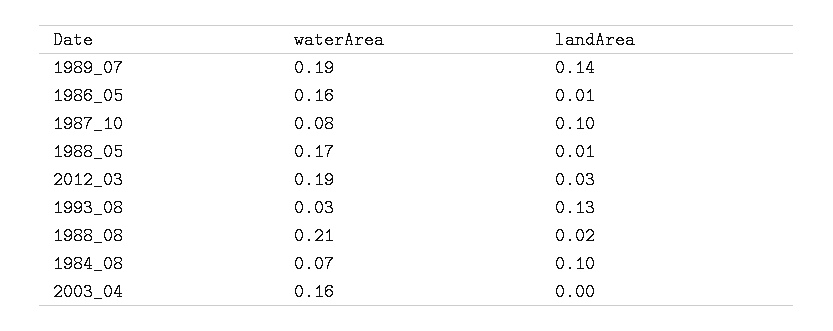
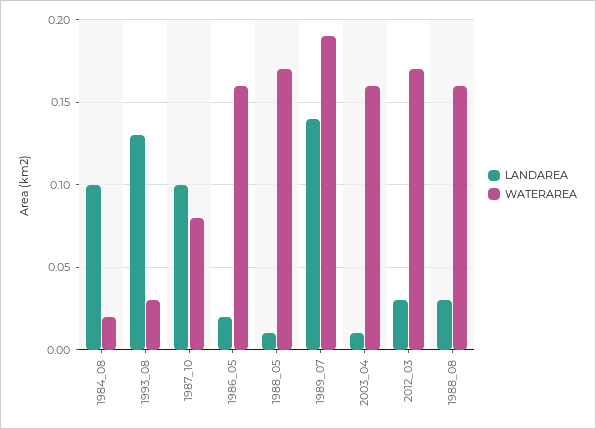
landArea, 1986_05: 0.01 -> 0.02
waterArea, 2012_03: 0.19 -> 0.17
waterArea, 1988_08: 0.21 -> 0.16
landArea, 1988_08: 0.02 -> 0.03
waterArea, 1984_08: 0.07 -> 0.02
landArea, 2003_04: 0 -> 0.01

